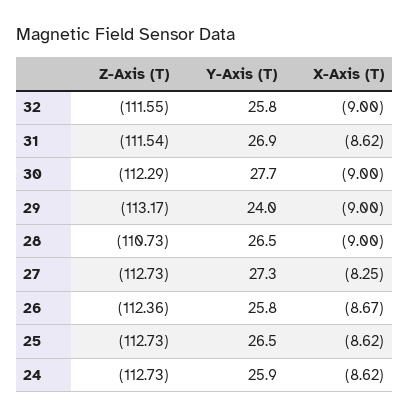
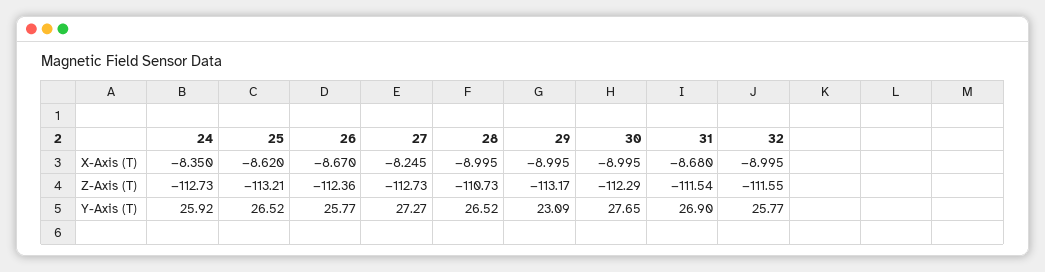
X-Axis (T), 31: -8.62 -> -8.68
Y-Axis (T), 29: 24 -> 23.09
Z-Axis (T), 25: -112.73 -> -113.21
X-Axis (T), 24: -8.62 -> -8.35

